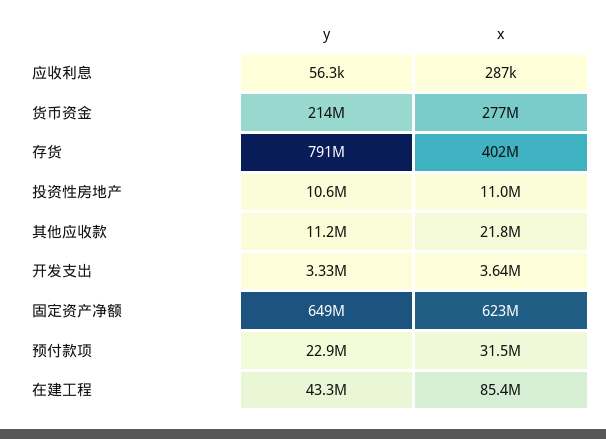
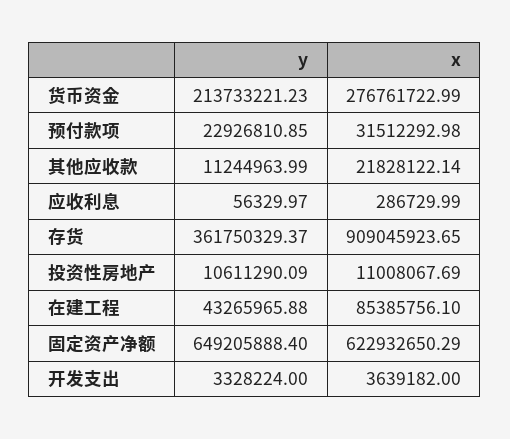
y, 存货: 791000000 -> 361750329.37
x, 存货: 402000000 -> 909045923.65

